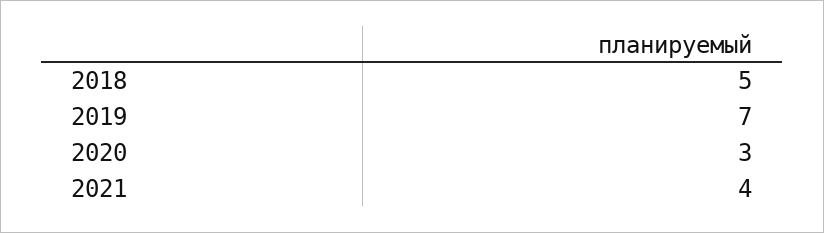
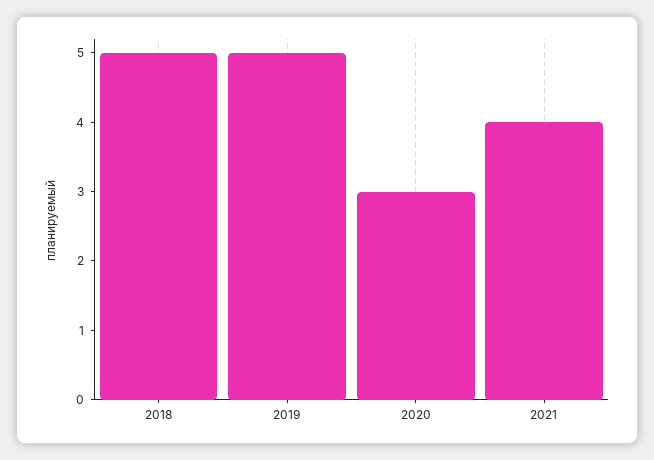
2019: 7 -> 5

